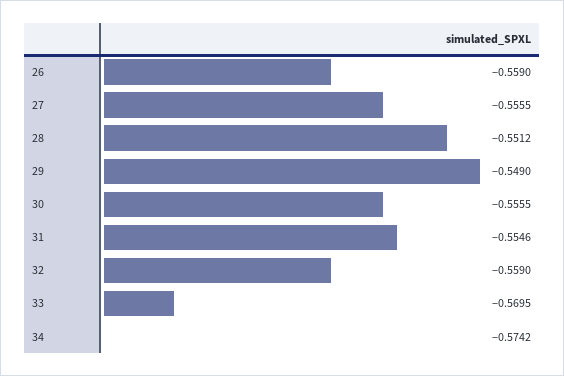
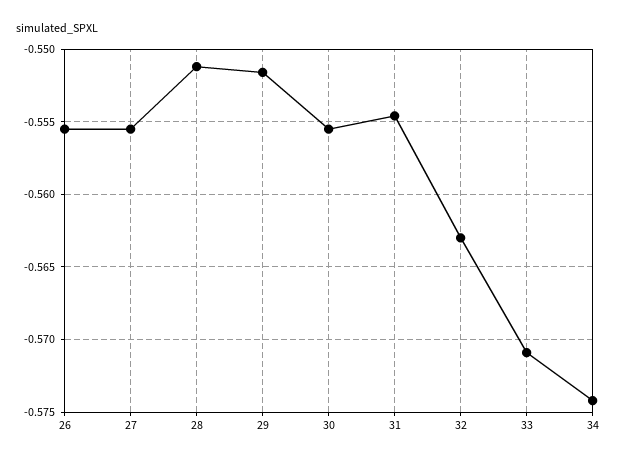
26: -0.559 -> -0.5555
29: -0.549 -> -0.5515
32: -0.559 -> -0.563
33: -0.5695 -> -0.571

